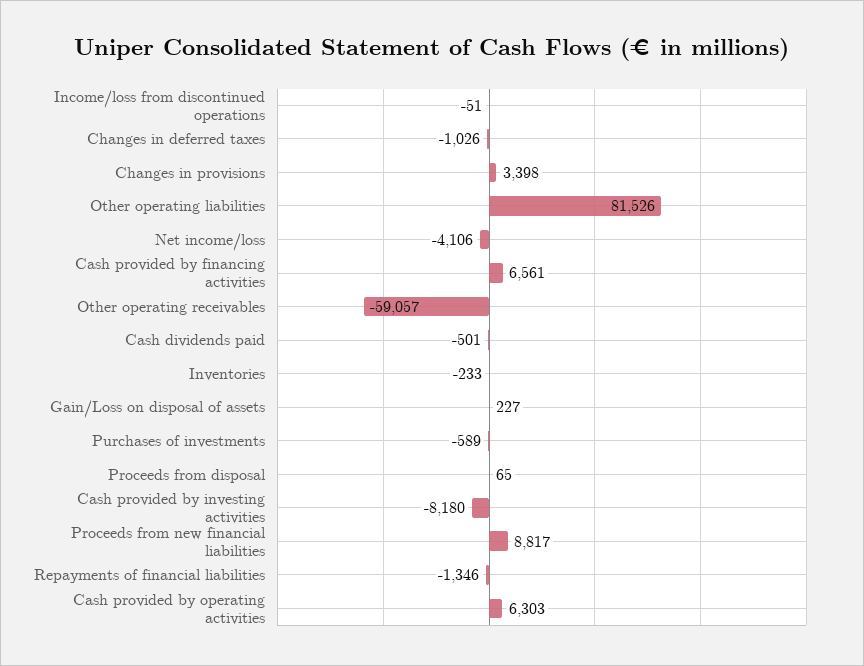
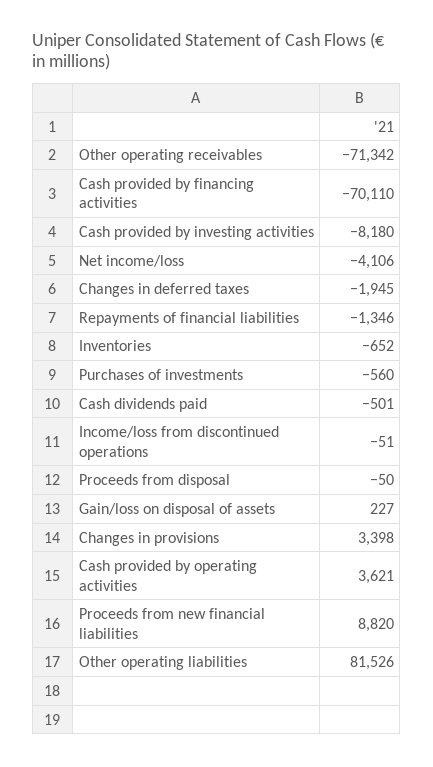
Changes in deferred taxes: -1026 -> -1945
Cash provided by financing activities: 6561 -> -70110
Other operating receivables: -59057 -> -71342
Inventories: -233 -> -652
Purchases of investments: -589 -> -560
Proceeds from disposal: 65 -> -50
Proceeds from new financial liabilities: 8817 -> 8820
Cash provided by operating activities: 6303 -> 3621

